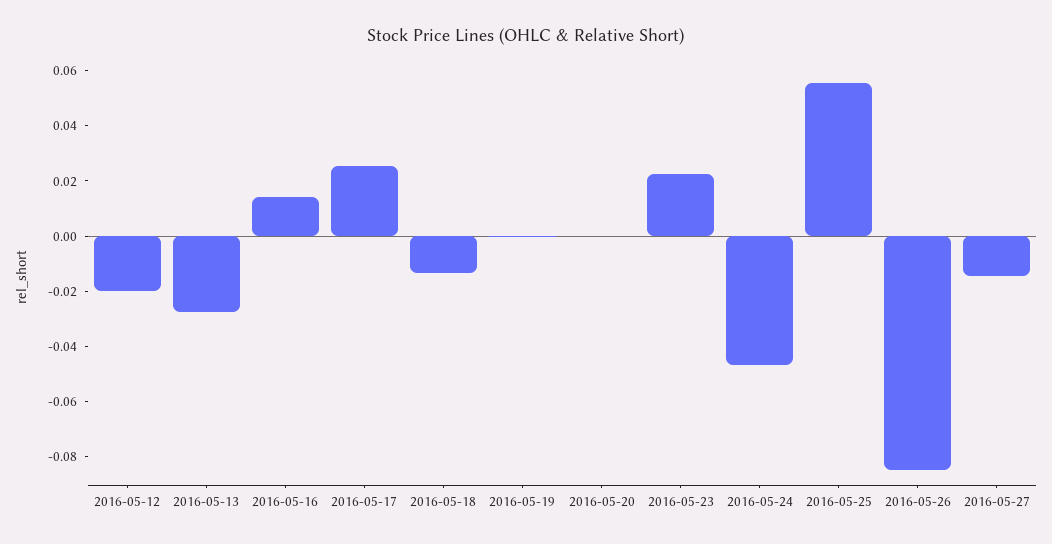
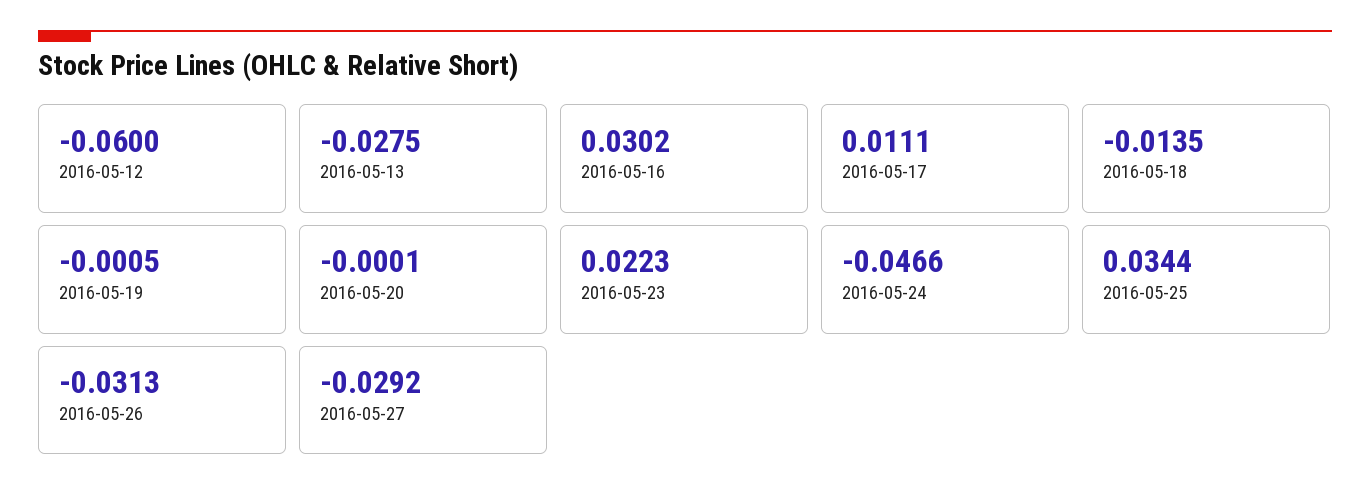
2016-05-12: -0.02 -> -0.06
2016-05-16: 0.015 -> 0.0302
2016-05-17: 0.025 -> 0.0111
2016-05-25: 0.055 -> 0.0344
2016-05-26: -0.085 -> -0.0313
2016-05-27: -0.015 -> -0.0292

